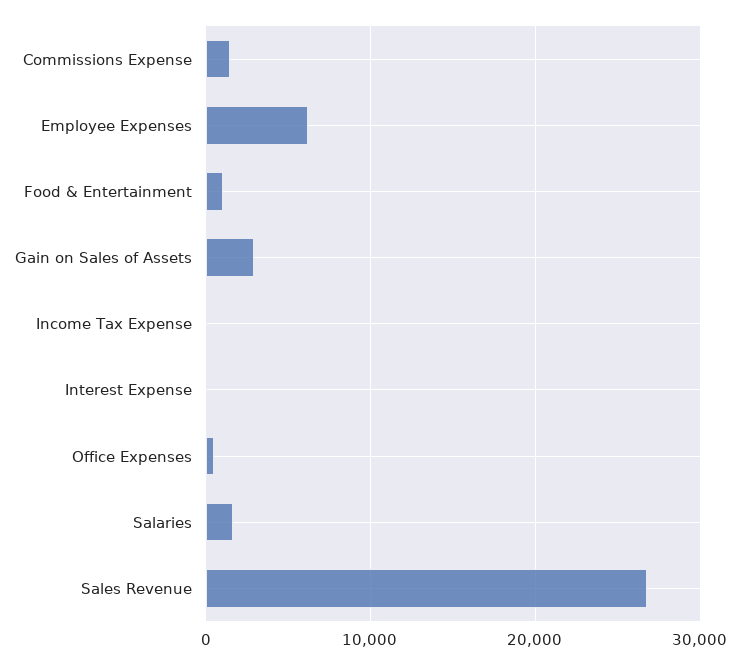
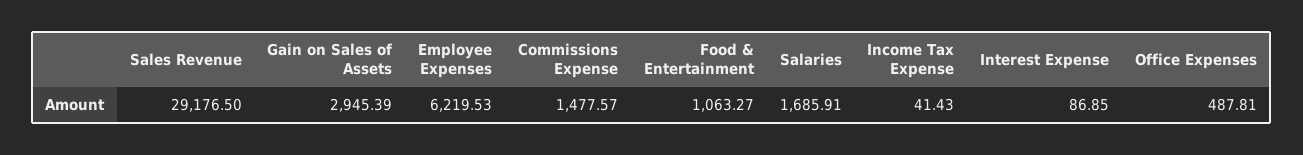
Sales Revenue: 27000 -> 29176.5

